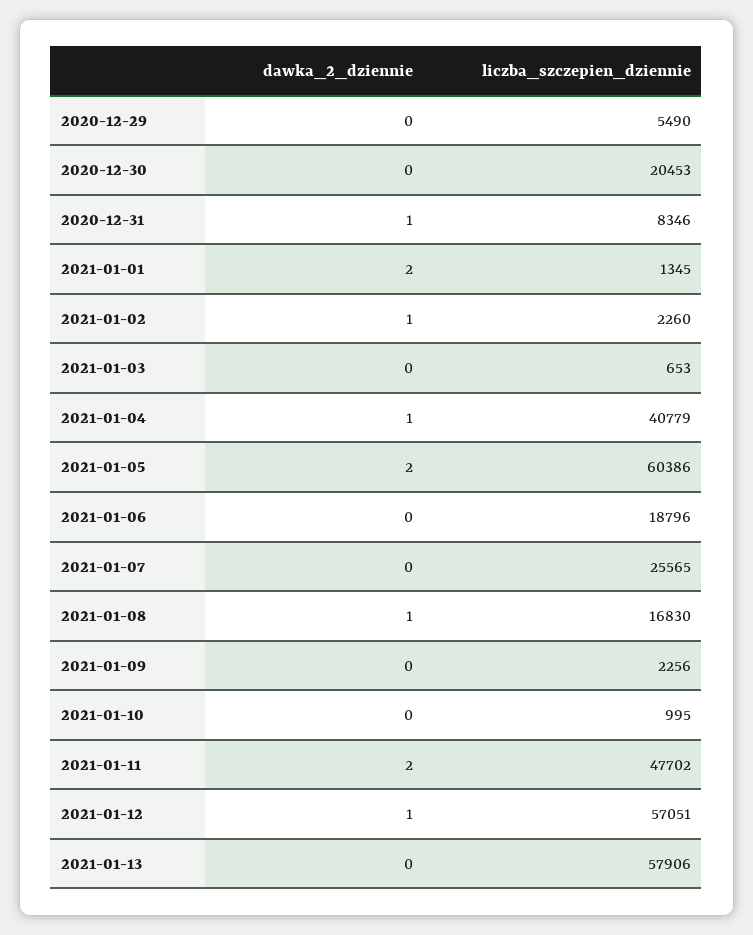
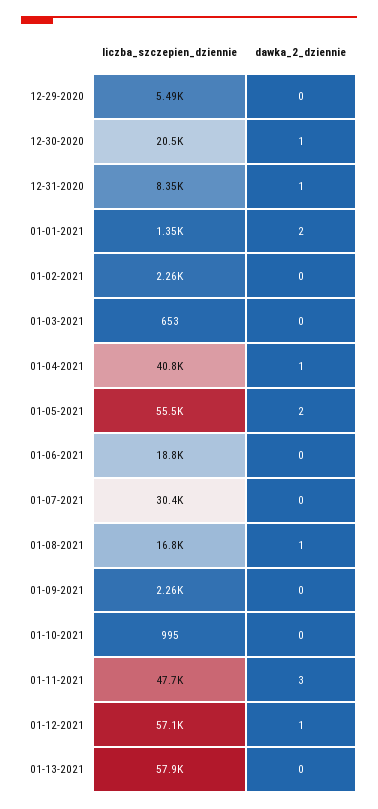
dawka_2_dziennie, 2020-12-30: 0 -> 1
dawka_2_dziennie, 2021-01-02: 1 -> 0
liczba_szczepien_dziennie, 2021-01-05: 60386 -> 55500
liczba_szczepien_dziennie, 2021-01-07: 25565 -> 30400
dawka_2_dziennie, 2021-01-11: 2 -> 3

